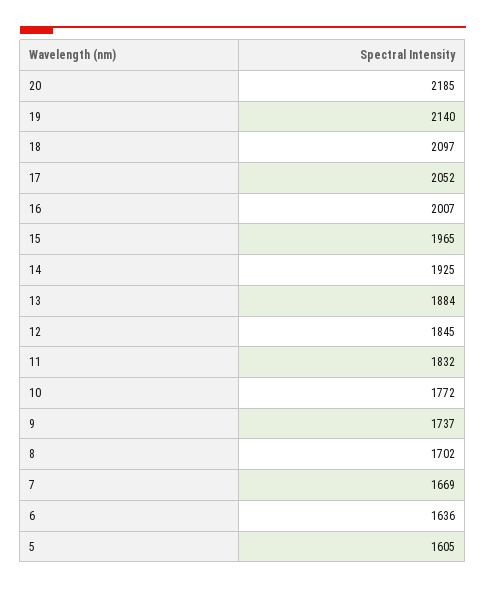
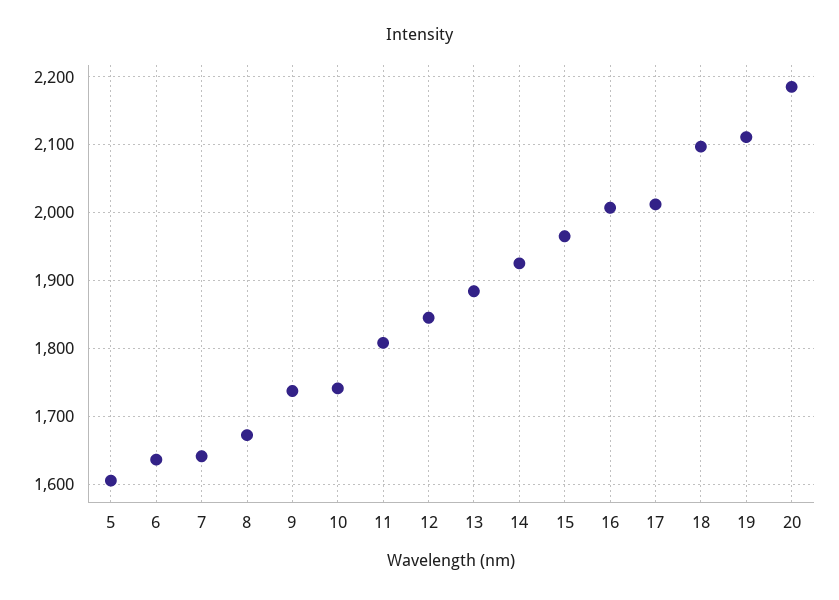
19: 2140 -> 2110
17: 2052 -> 2010
11: 1832 -> 1810
10: 1772 -> 1740
8: 1702 -> 1670
7: 1669 -> 1640

